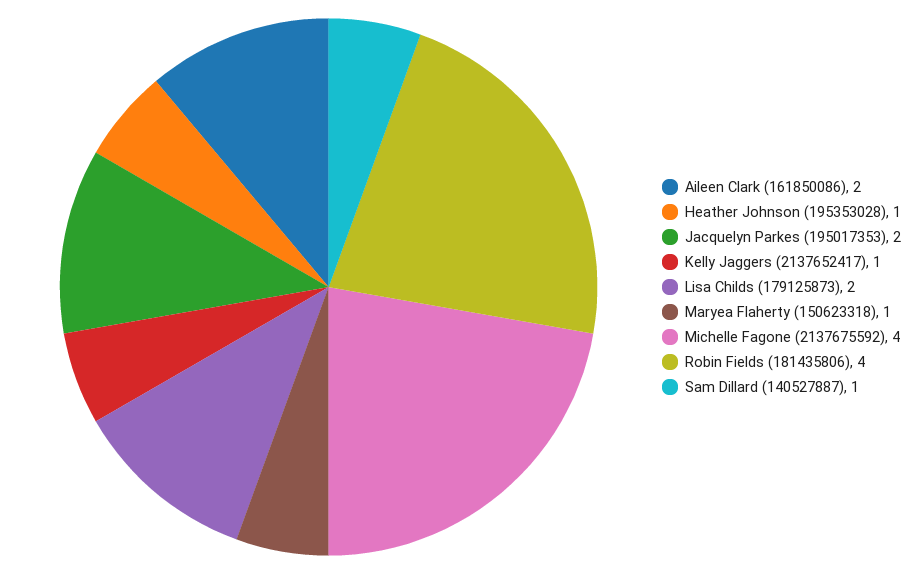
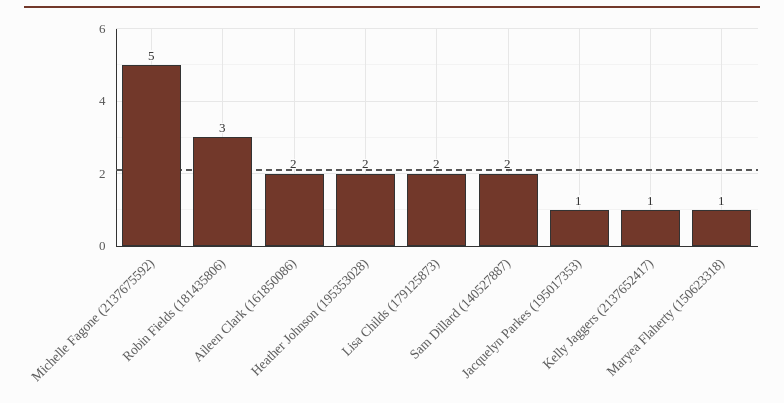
Heather Johnson (195353028): 1 -> 2
Jacquelyn Parkes (195017353): 2 -> 1
Michelle Fagone (2137675592): 4 -> 5
Robin Fields (181435806): 4 -> 3
Sam Dillard (140527887): 1 -> 2

